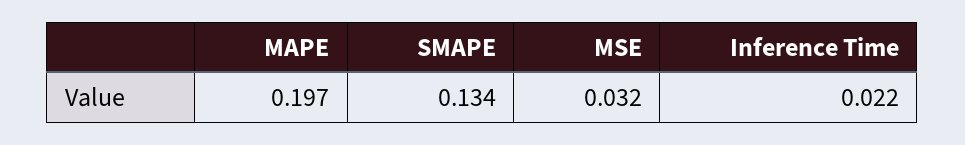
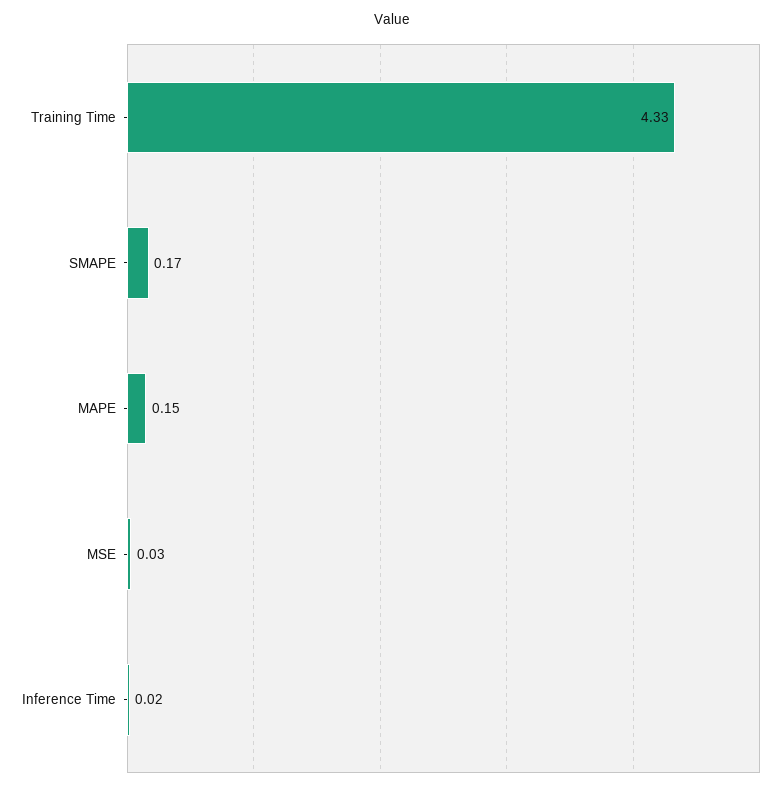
MAPE: 0.197 -> 0.15
SMAPE: 0.134 -> 0.17
Training Time: none -> 4.33

